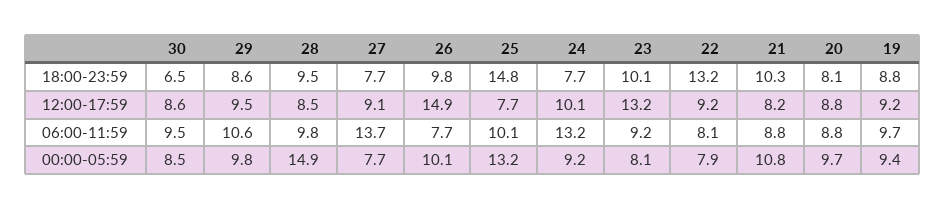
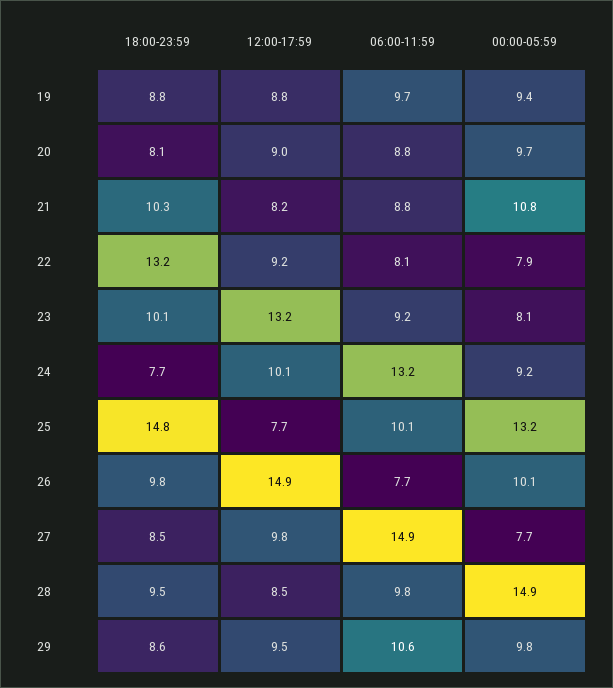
30, 18:00-23:59: 6.5 -> none
27, 18:00-23:59: 7.7 -> 8.5
30, 12:00-17:59: 8.6 -> none
27, 12:00-17:59: 9.1 -> 9.8
20, 12:00-17:59: 8.8 -> 9
19, 12:00-17:59: 9.2 -> 8.8
30, 06:00-11:59: 9.5 -> none
27, 06:00-11:59: 13.7 -> 14.9
30, 00:00-05:59: 8.5 -> none

